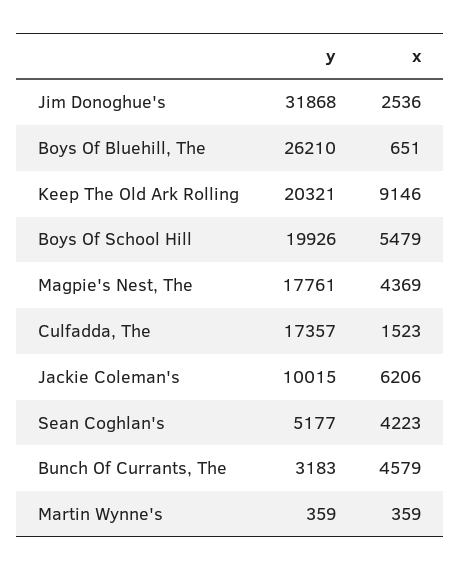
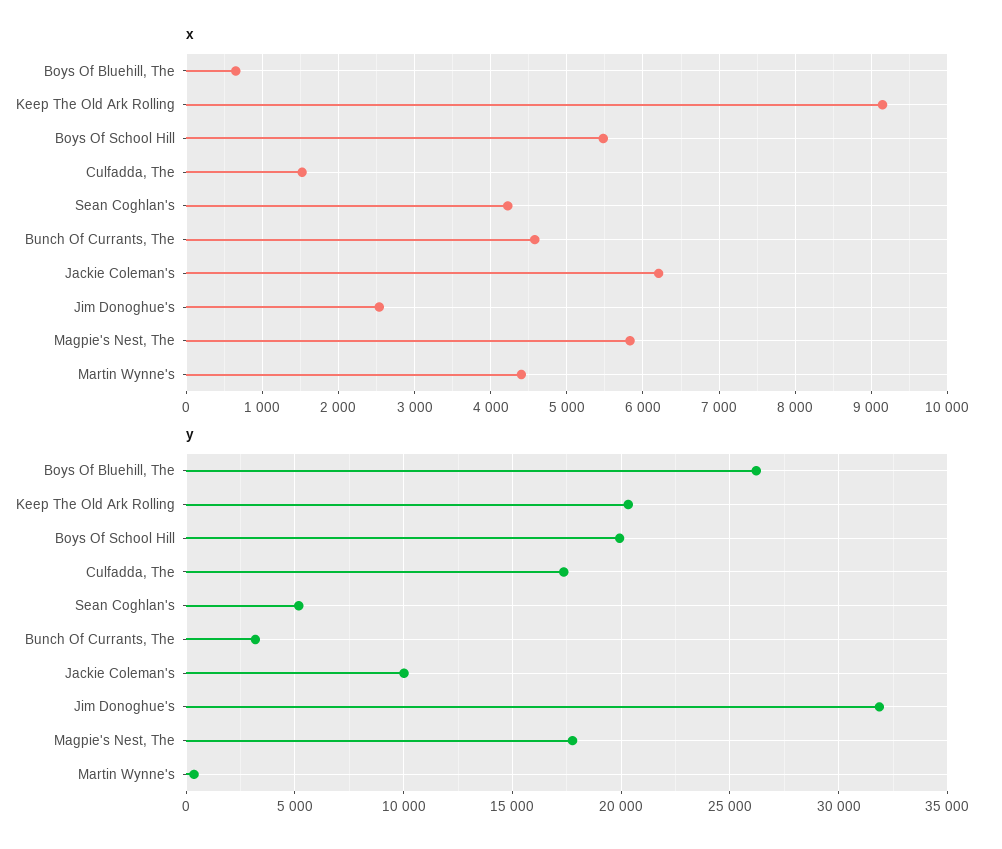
x, Magpie's Nest, The: 4369 -> 5800
x, Martin Wynne's: 359 -> 4400

